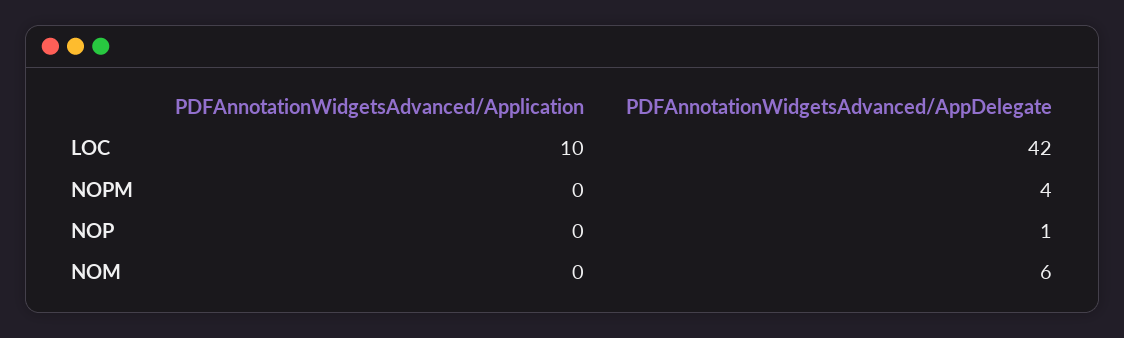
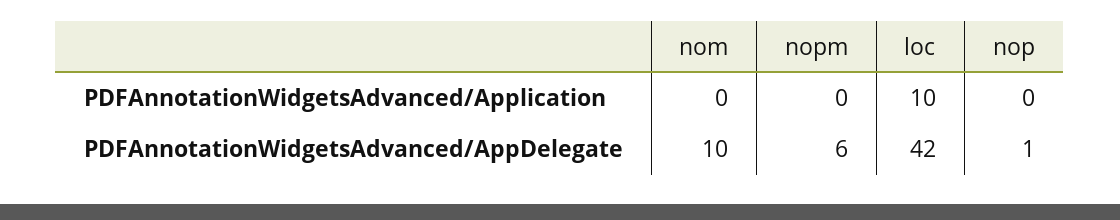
PDFAnnotationWidgetsAdvanced/AppDelegate, NOPM: 4 -> 6
PDFAnnotationWidgetsAdvanced/AppDelegate, NOM: 6 -> 10

